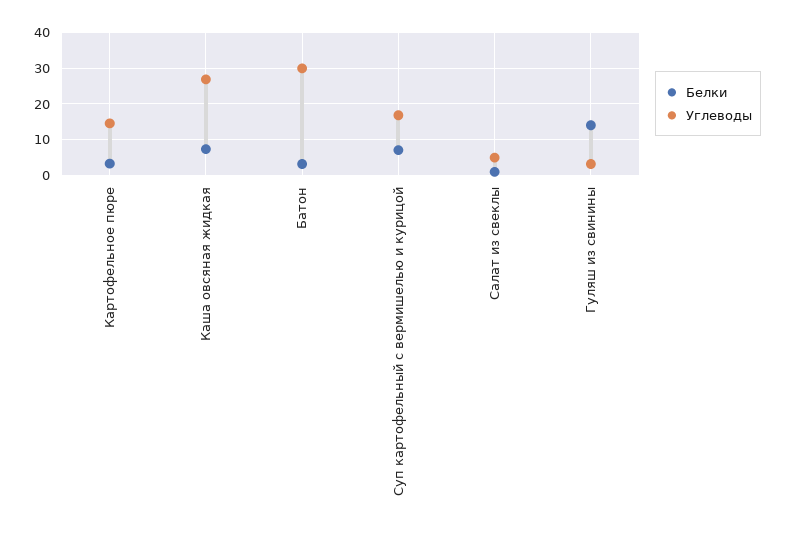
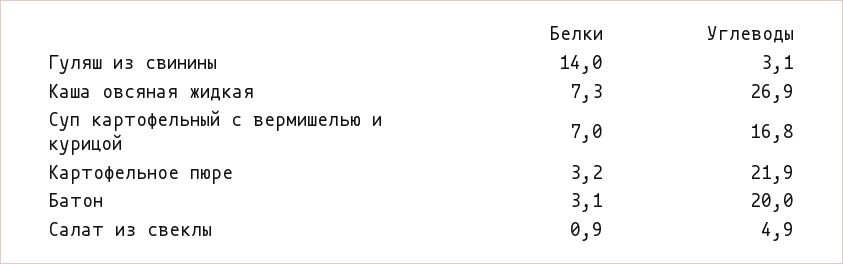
Углеводы, Картофельное пюре: 14 -> 21.9
Углеводы, Батон: 30 -> 20

